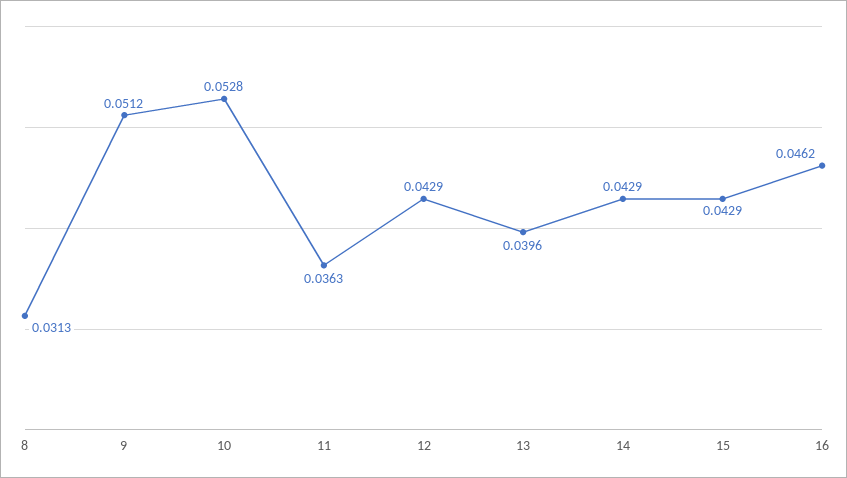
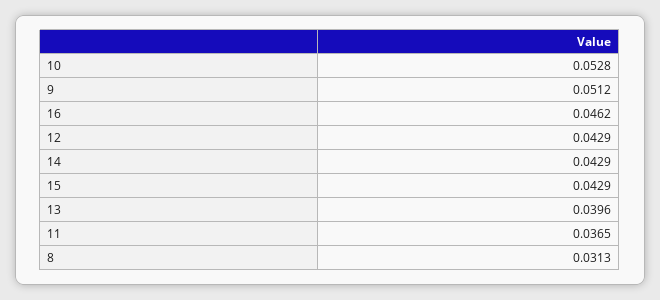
11: 0.0363 -> 0.0365

